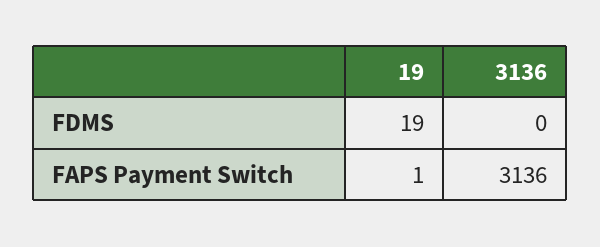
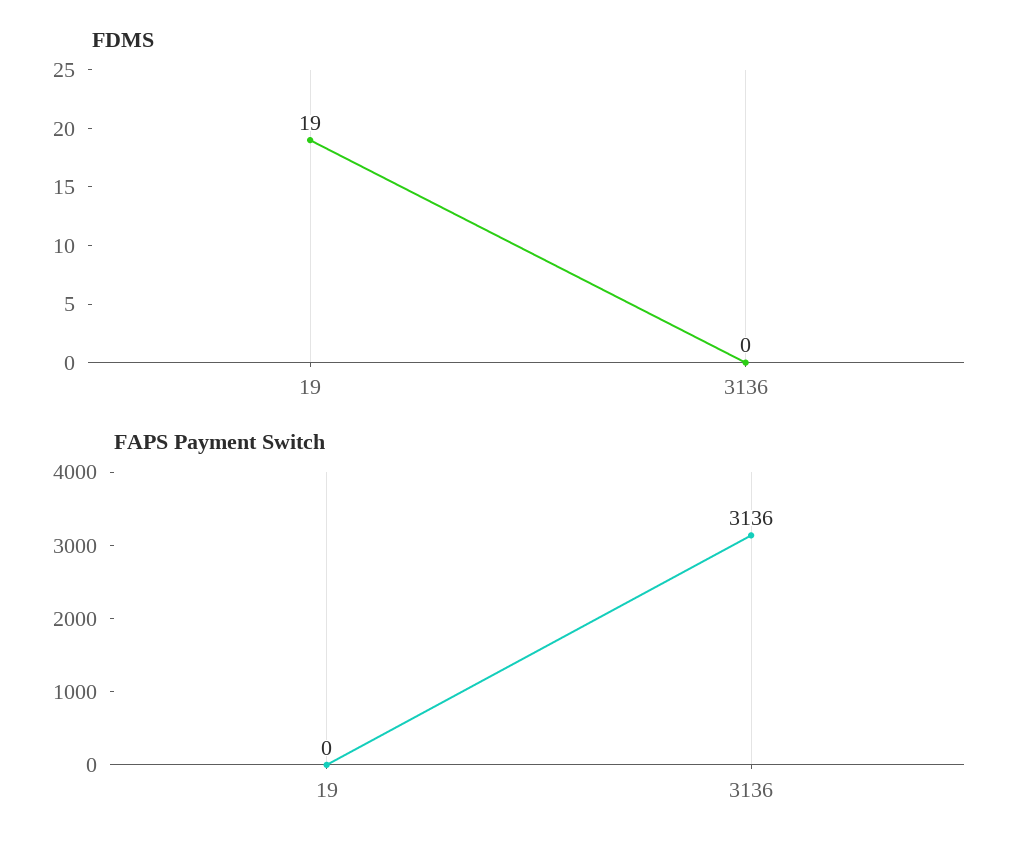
FAPS Payment Switch, 19: 1 -> 0

